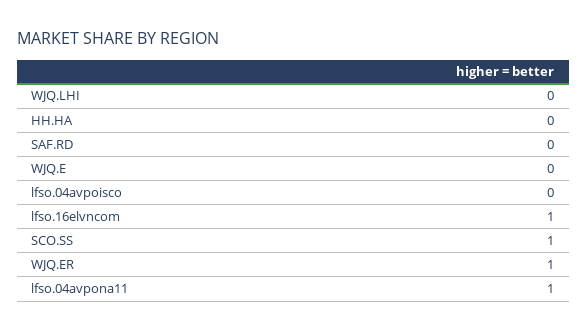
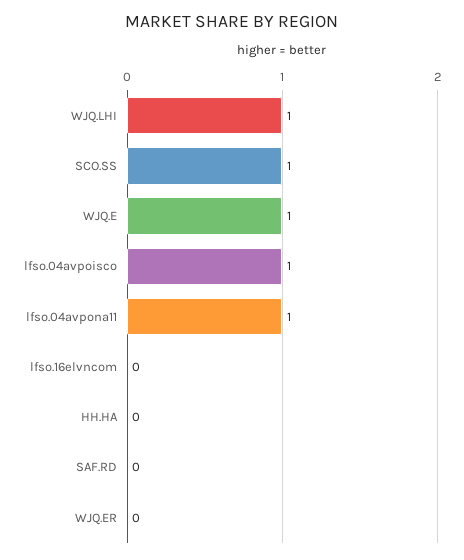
WJQ.LHI: 0 -> 1
WJQ.E: 0 -> 1
lfso.04avpoisco: 0 -> 1
lfso.16elvncom: 1 -> 0
WJQ.ER: 1 -> 0

